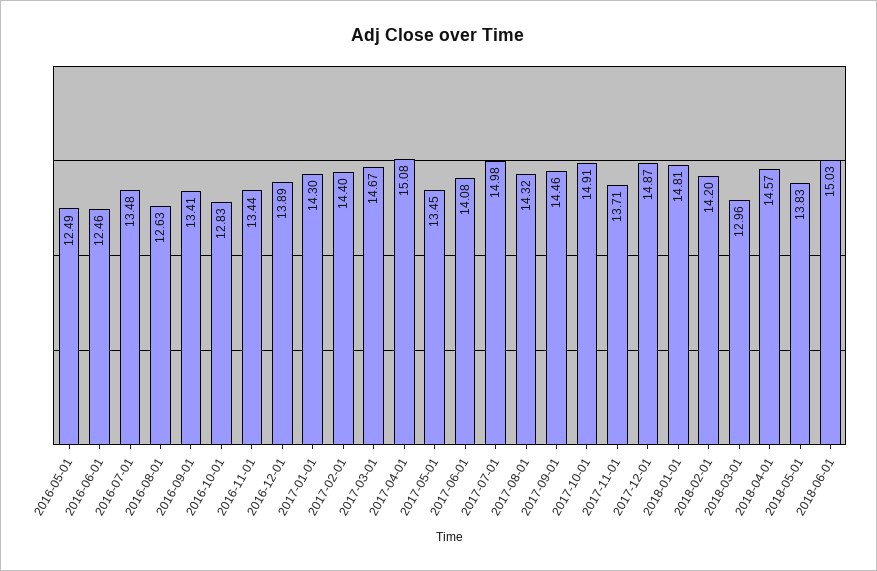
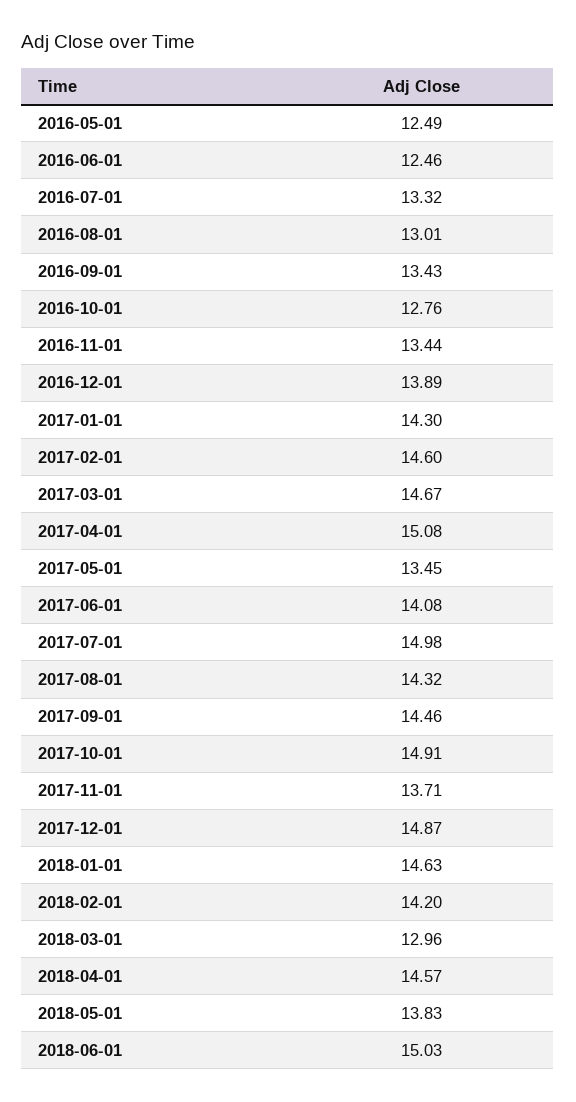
2016-07-01: 13.48 -> 13.32
2016-08-01: 12.63 -> 13.01
2016-09-01: 13.41 -> 13.43
2016-10-01: 12.83 -> 12.76
2017-02-01: 14.4 -> 14.6
2018-01-01: 14.81 -> 14.63

